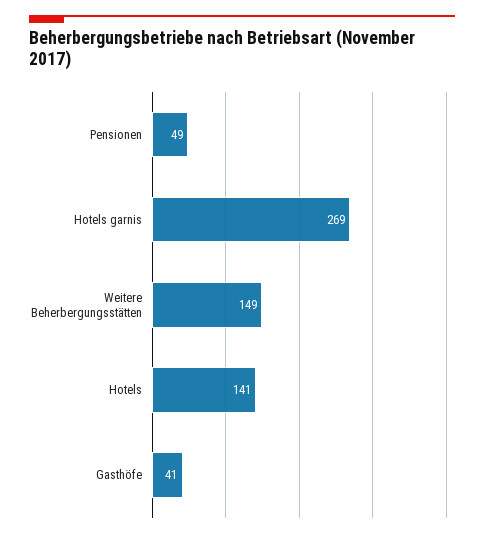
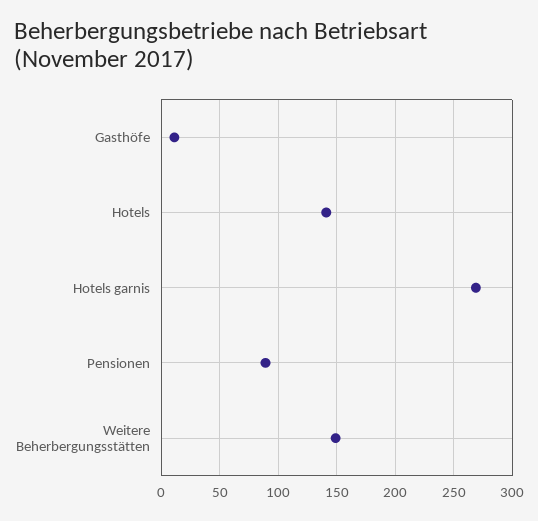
Pensionen: 49 -> 90
Gasthöfe: 41 -> 10

